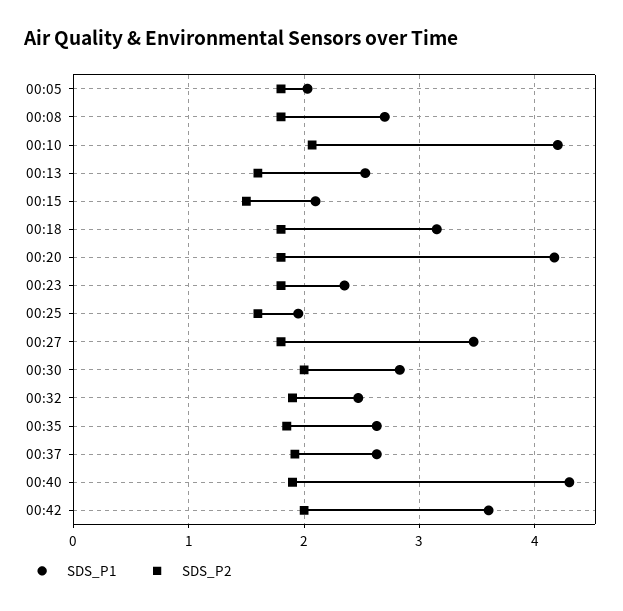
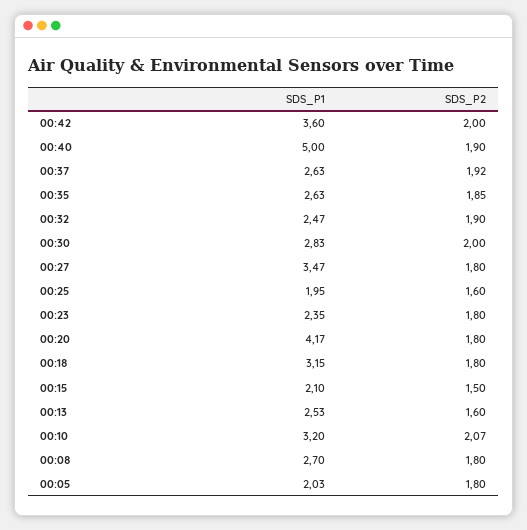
SDS_P1, 00:10: 4.2 -> 3.2
SDS_P1, 00:40: 4.3 -> 5

